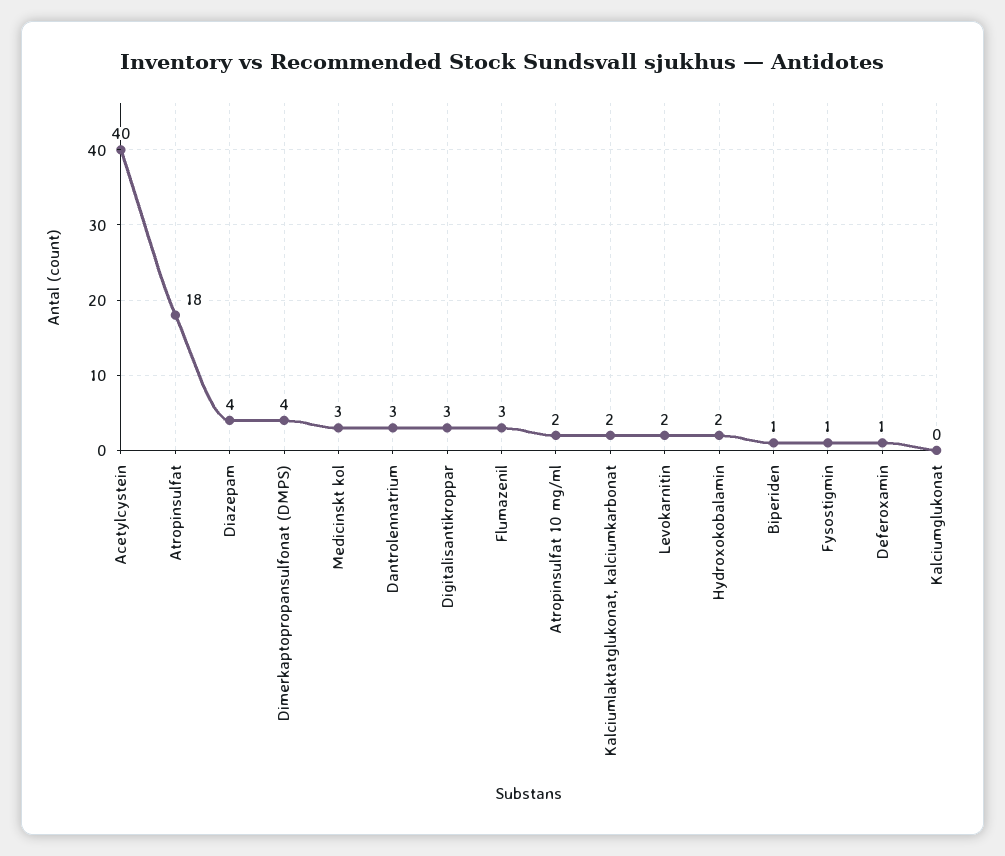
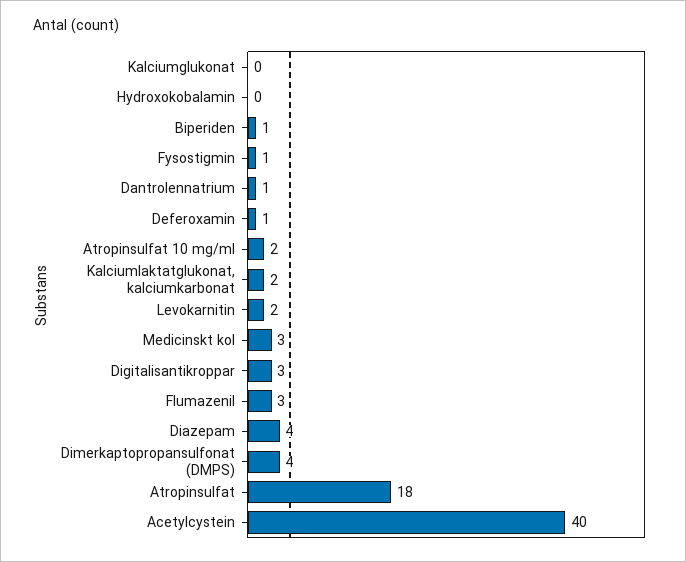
Dantrolennatrium: 3 -> 1
Hydroxokobalamin: 2 -> 0

